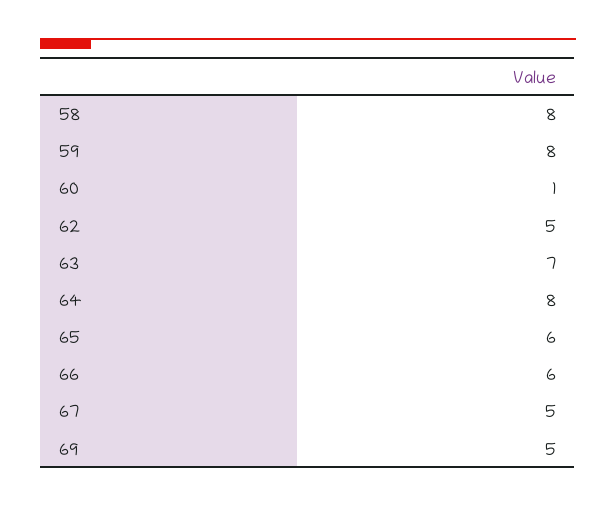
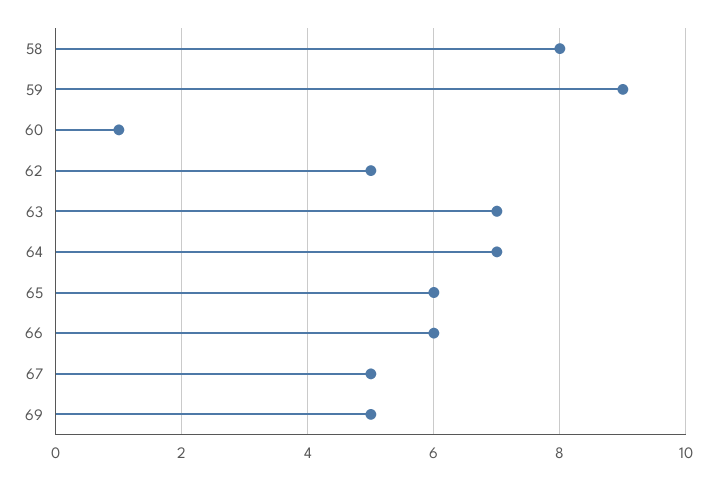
59: 8 -> 9
64: 8 -> 7

